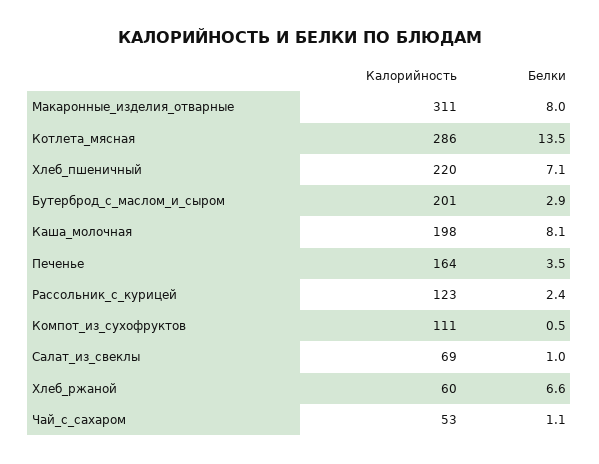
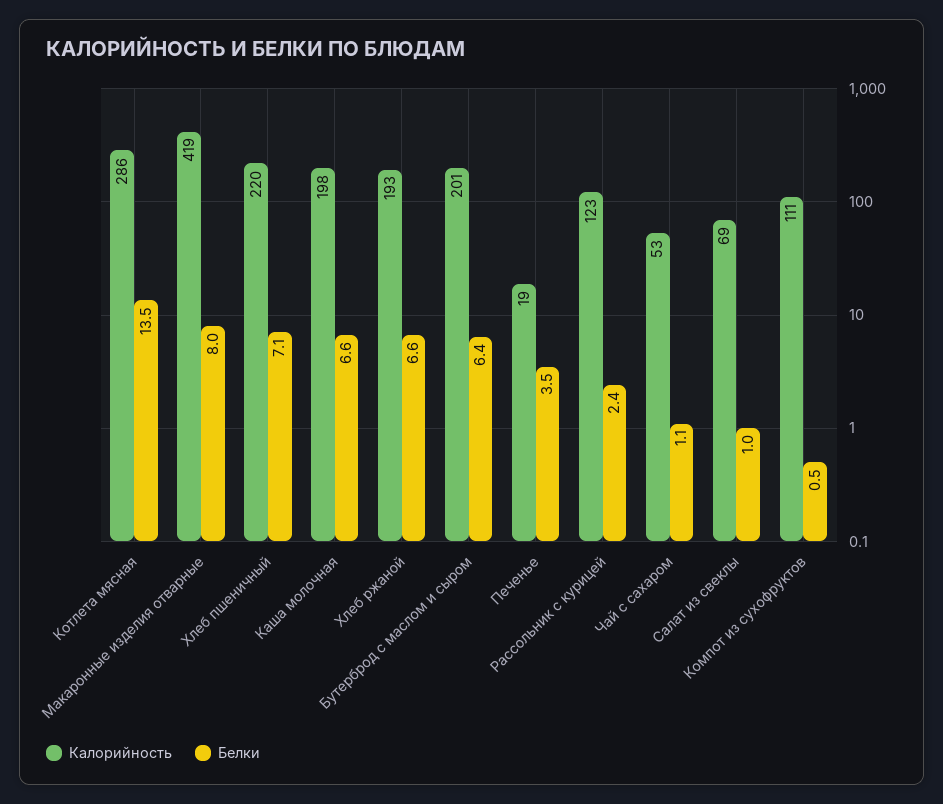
Калорийность, Макаронные_изделия_отварные: 311 -> 419
Белки, Бутерброд_с_маслом_и_сыром: 2.9 -> 6.4
Белки, Каша_молочная: 8.1 -> 6.6
Калорийность, Печенье: 164 -> 19
Калорийность, Хлеб_ржаной: 60 -> 193

